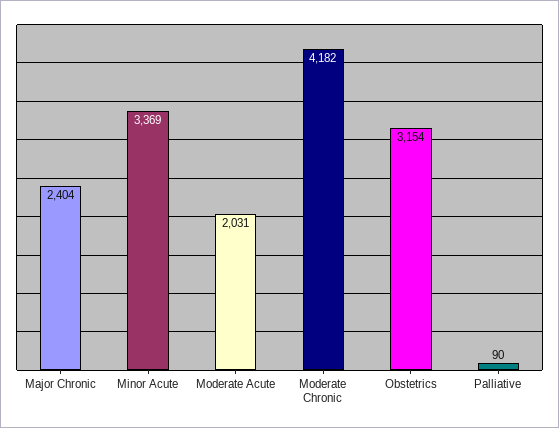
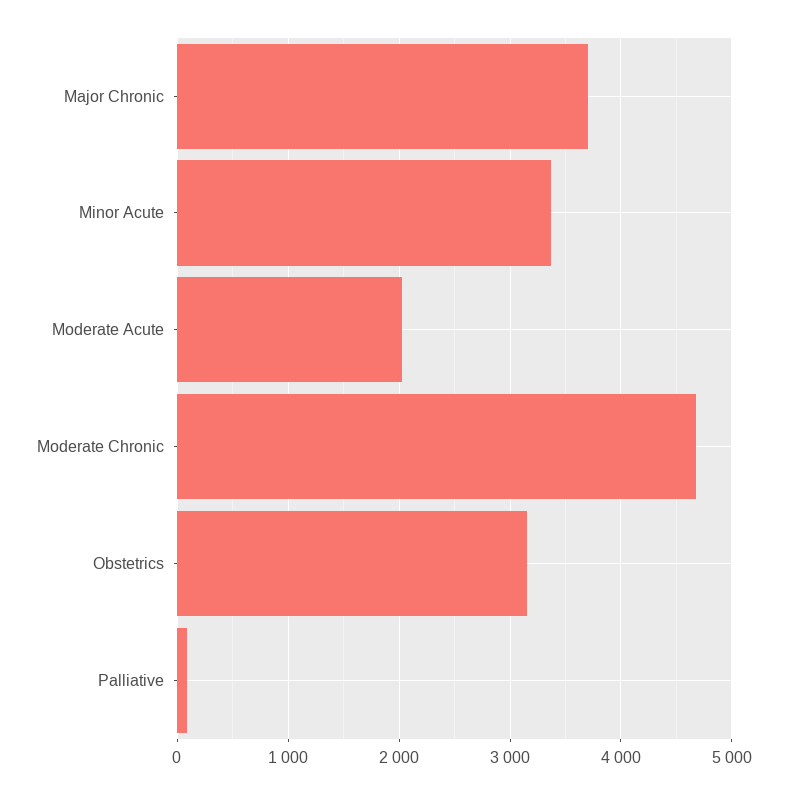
Major Chronic: 2404 -> 3700
Moderate Chronic: 4182 -> 4700

